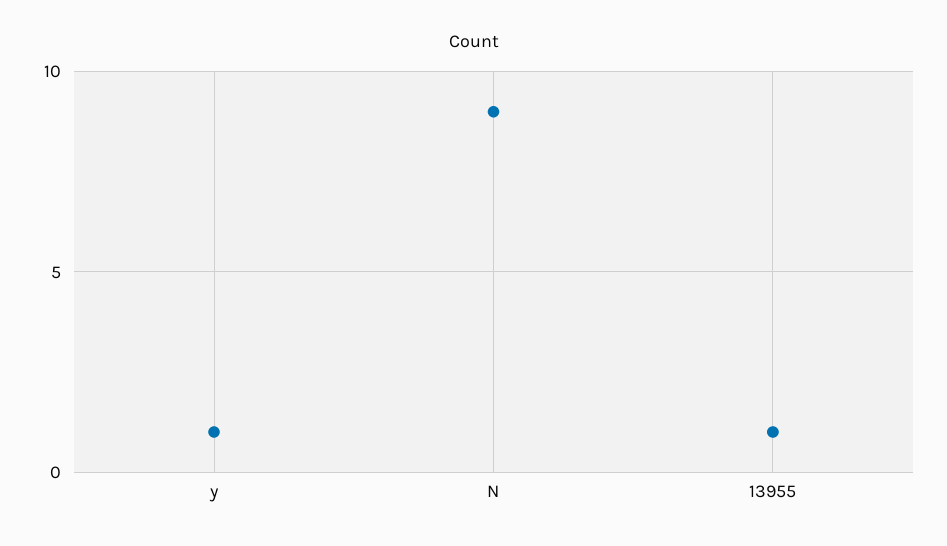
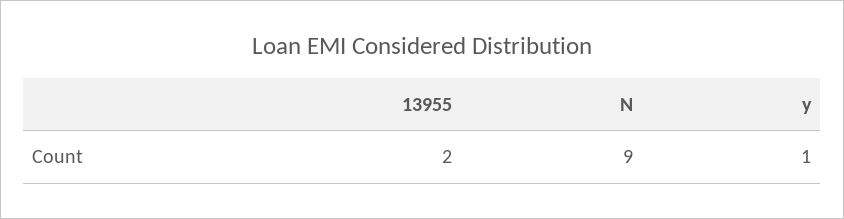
13955: 1 -> 2

